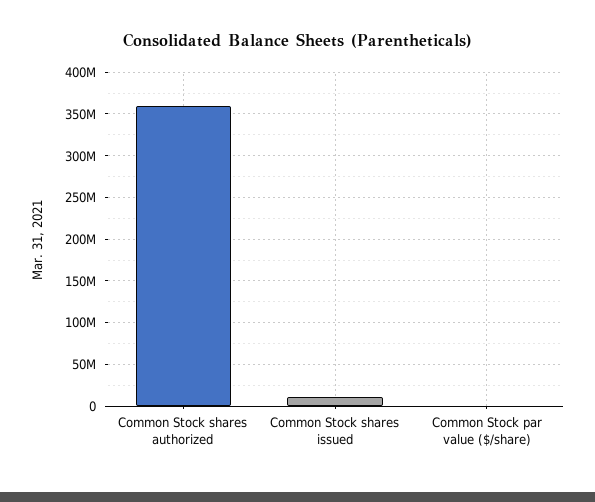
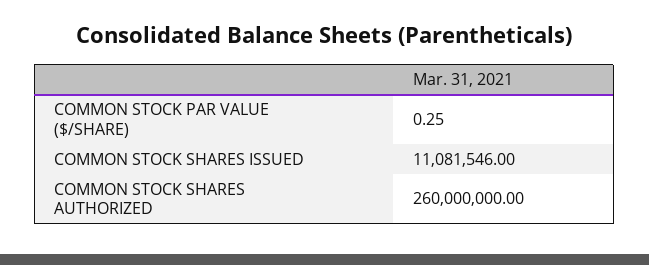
Common Stock shares authorized: 360000000 -> 260000000

